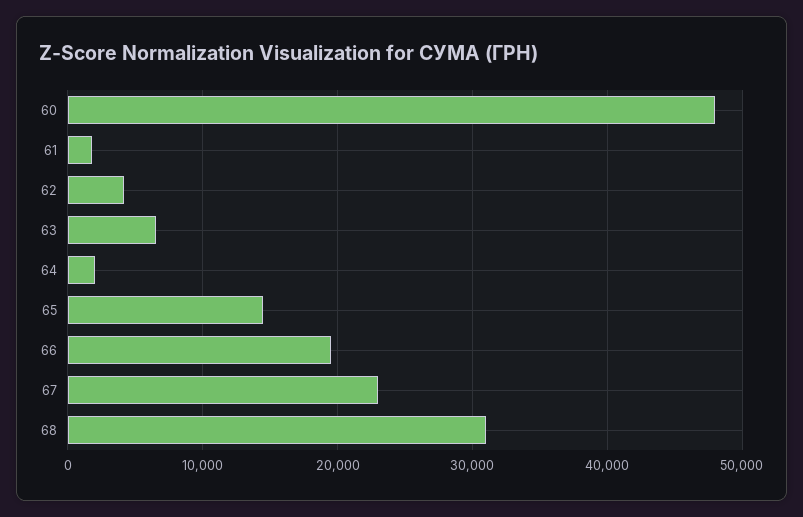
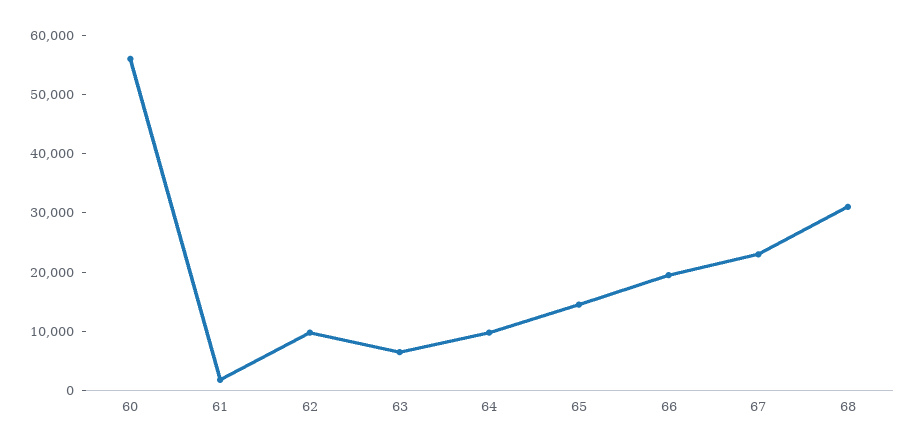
60: 48000 -> 56000
62: 4000 -> 10000
64: 2000 -> 10000

